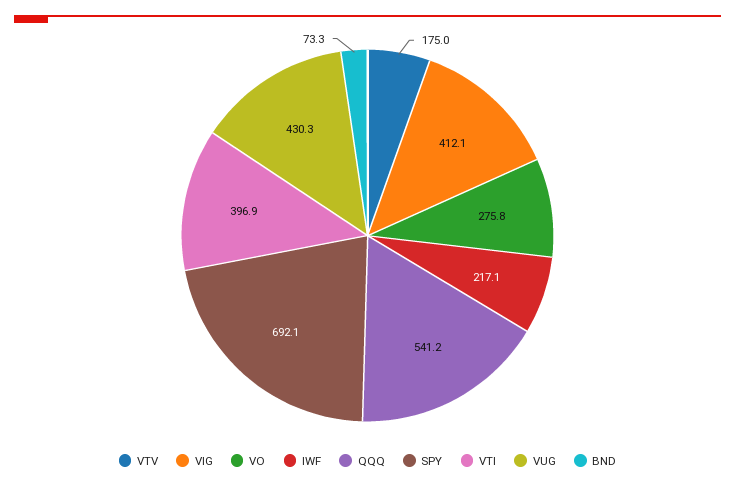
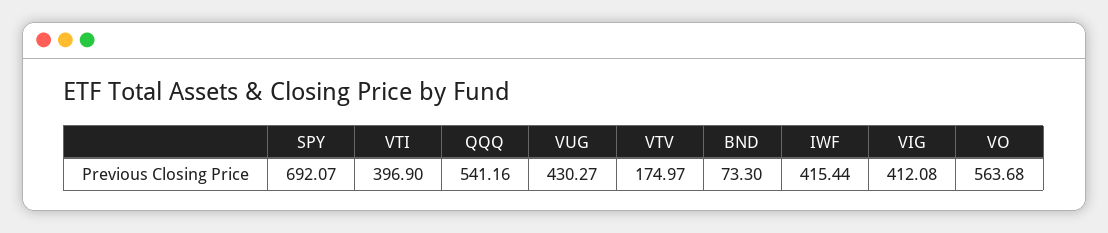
VO: 275.8 -> 563.68
IWF: 217.1 -> 415.44

